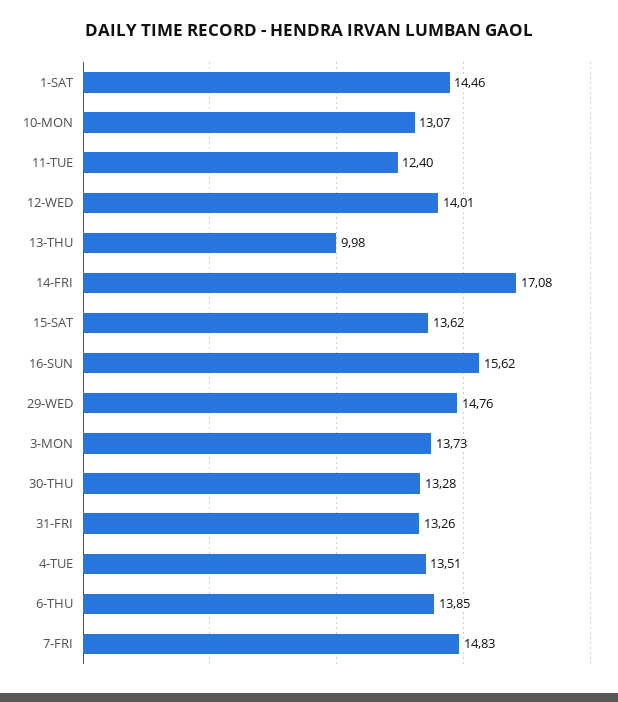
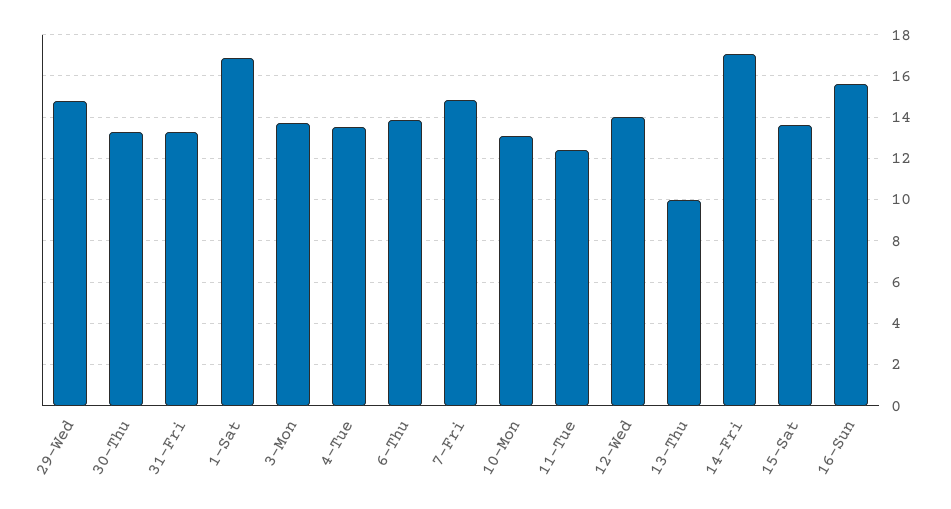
1-SAT: 14.46 -> 17

